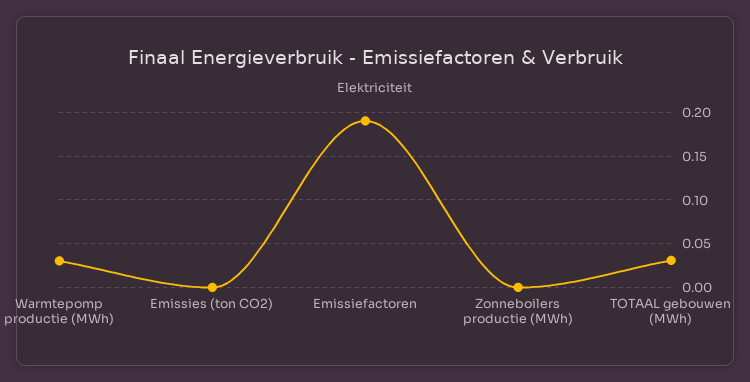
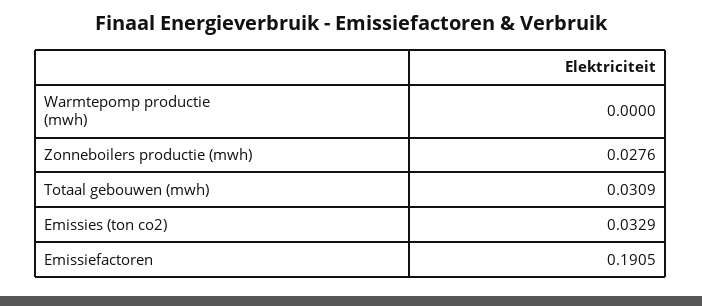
Warmtepomp productie (MWh): 0.03 -> 0
Emissies (ton CO2): 0 -> 0.0329
Zonneboilers productie (MWh): 0 -> 0.0276

